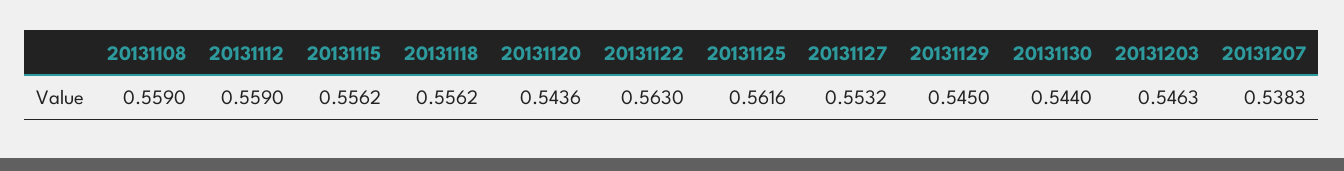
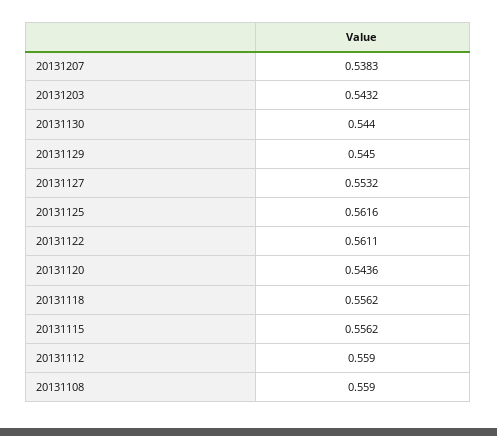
20131122: 0.563 -> 0.5611
20131203: 0.5463 -> 0.5432

